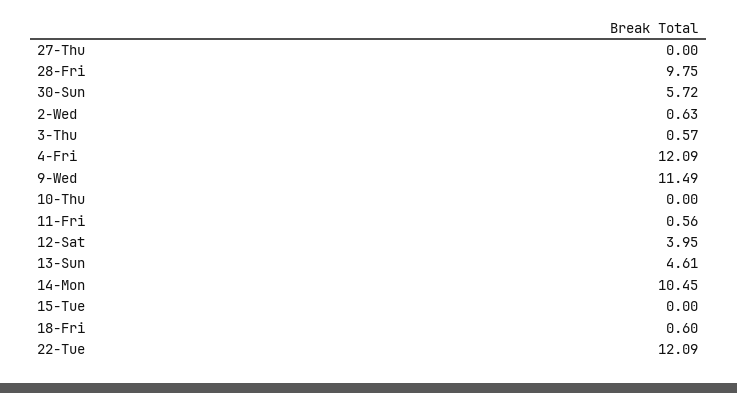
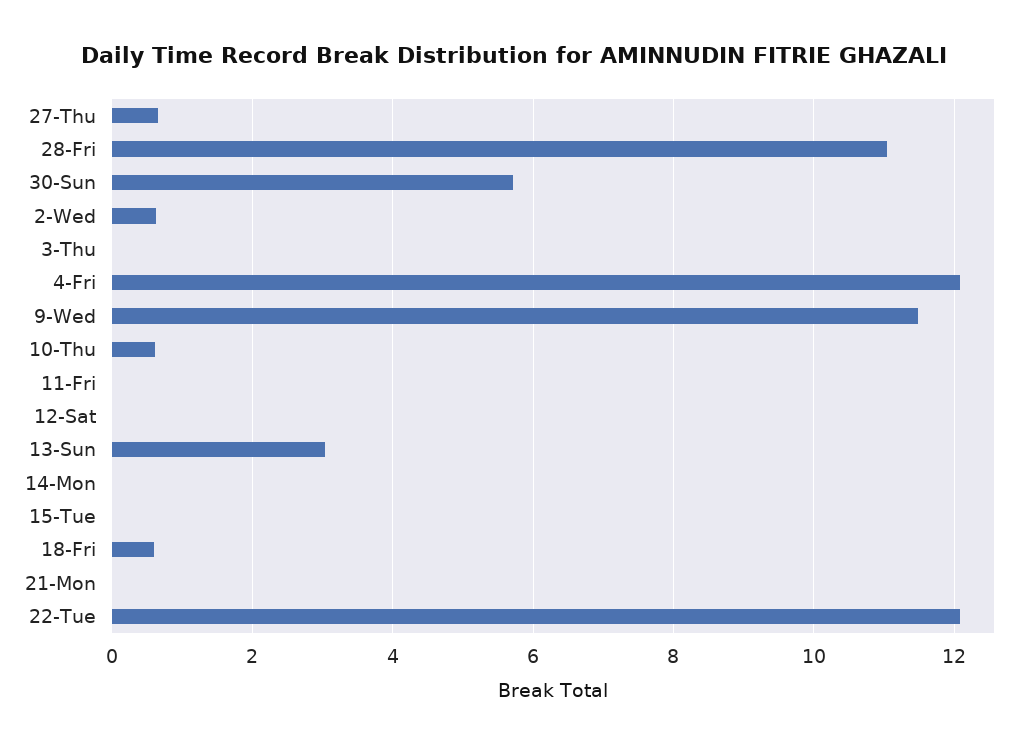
27-Thu: 0 -> 0.6
28-Fri: 9.75 -> 11
3-Thu: 0.57 -> 0
10-Thu: 0 -> 0.6
11-Fri: 0.56 -> 0
12-Sat: 3.95 -> 0
13-Sun: 4.61 -> 3
14-Mon: 10.45 -> 0
21-Mon: none -> 0

